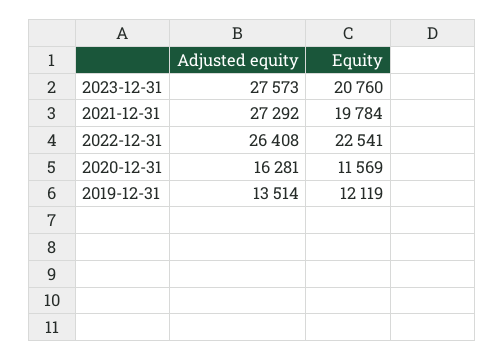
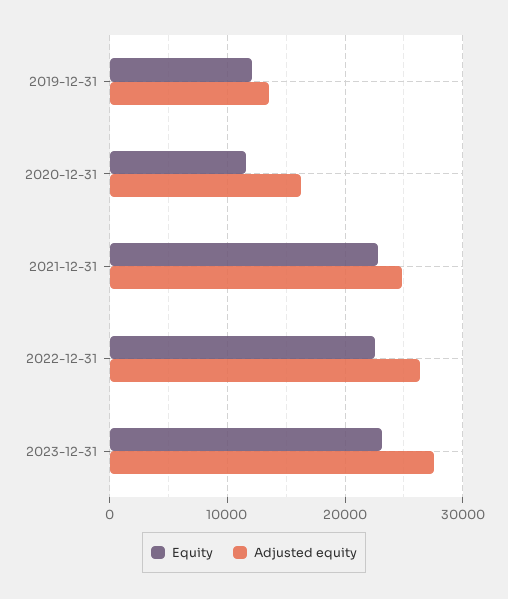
Equity, 2023-12-31: 20760 -> 23000
Adjusted equity, 2021-12-31: 27292 -> 25000
Equity, 2021-12-31: 19784 -> 23000

